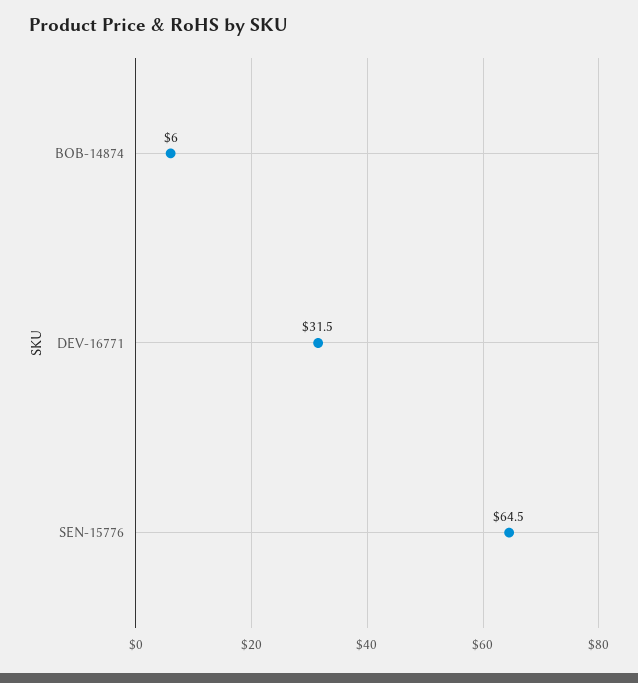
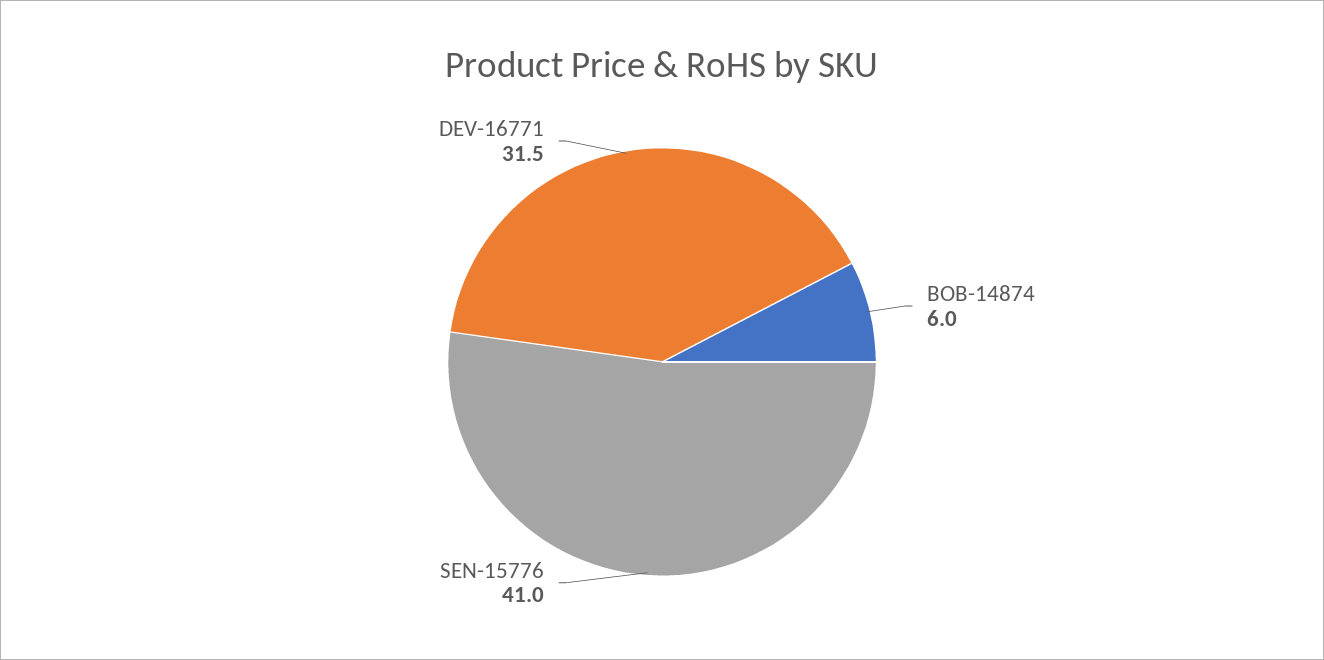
SEN-15776: 64.5 -> 41

